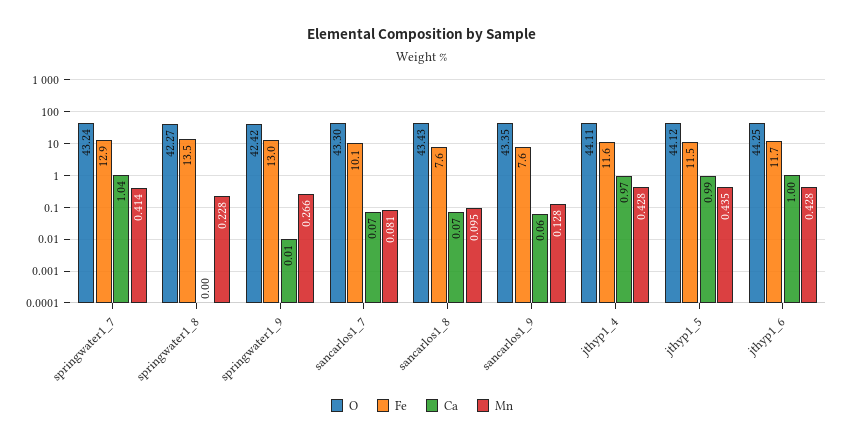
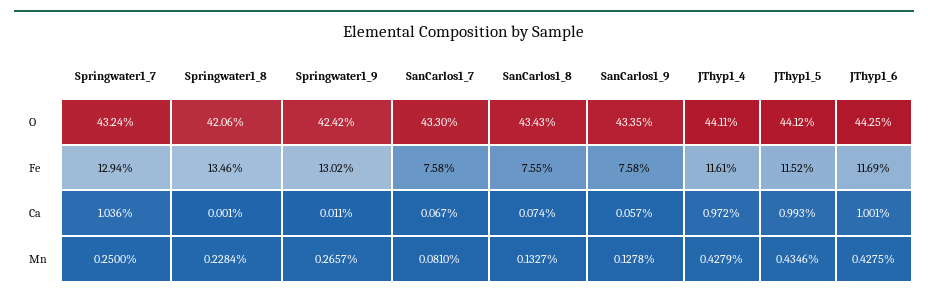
Mn, springwater1_7: 0.414 -> 0.25
O, springwater1_8: 42.27 -> 42.06
Fe, sancarlos1_7: 10.1 -> 7.58
Mn, sancarlos1_8: 0.095 -> 0.1327

